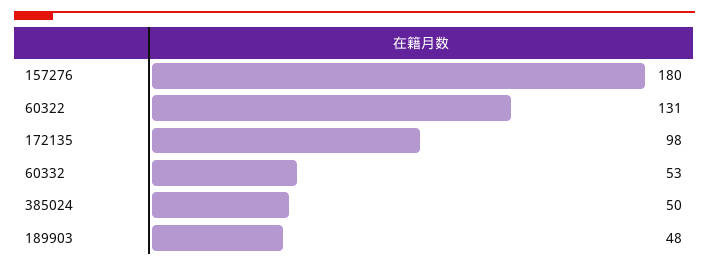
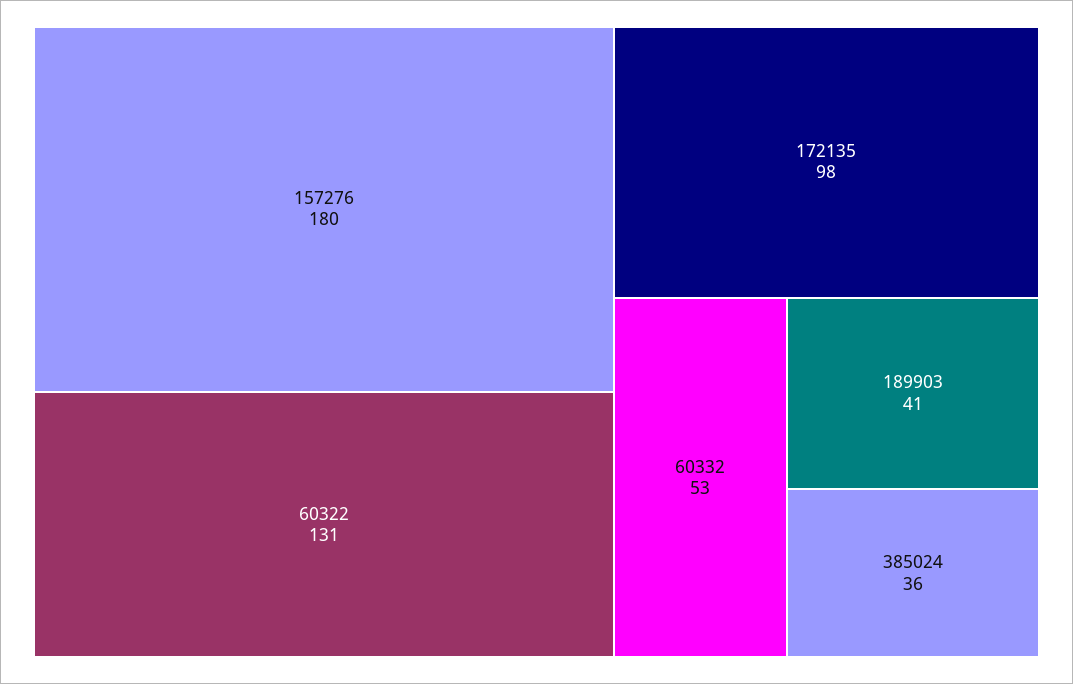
385024: 50 -> 36
189903: 48 -> 41

